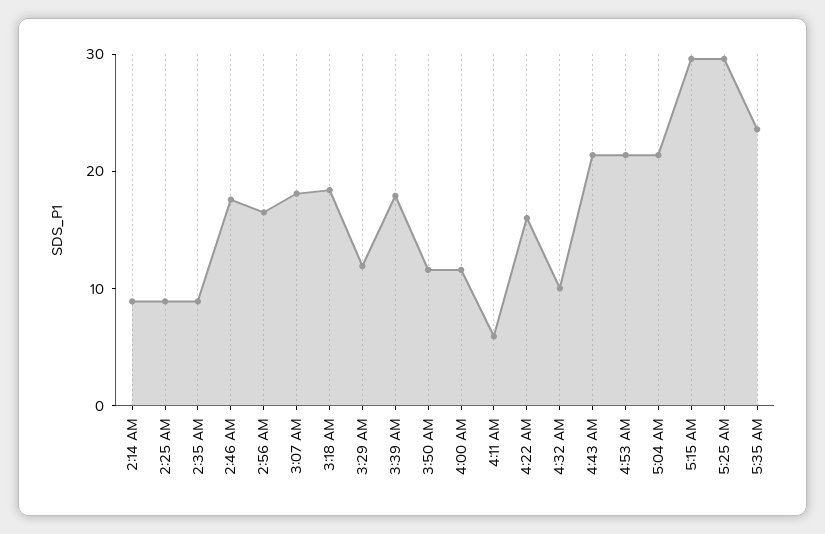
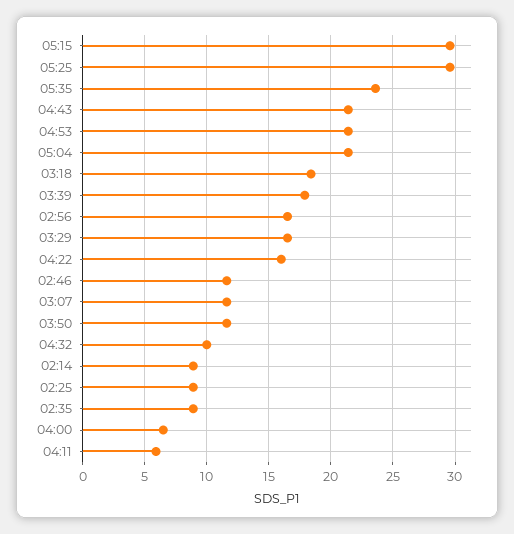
2:46 AM: 18 -> 11.5
3:07 AM: 18 -> 11.5
3:29 AM: 12 -> 16.5
4:00 AM: 12 -> 6.5

